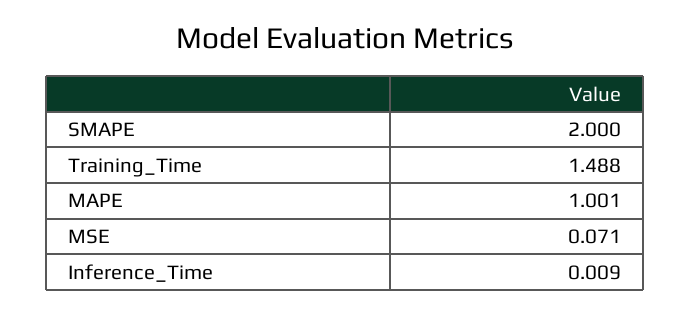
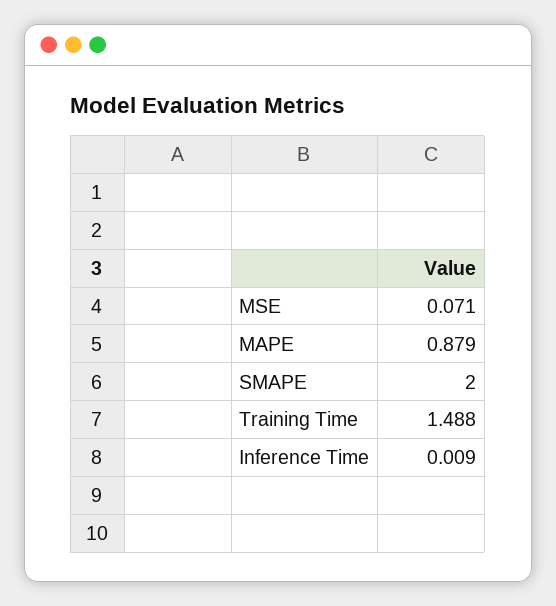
MAPE: 1.001 -> 0.879

